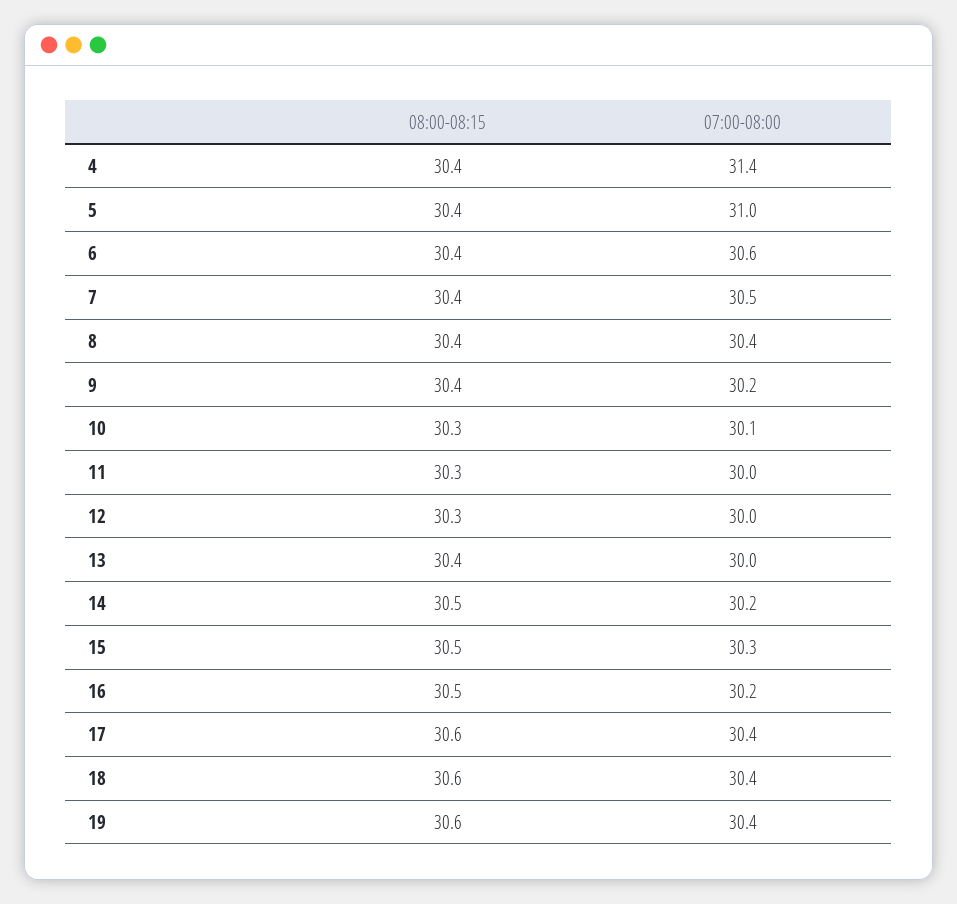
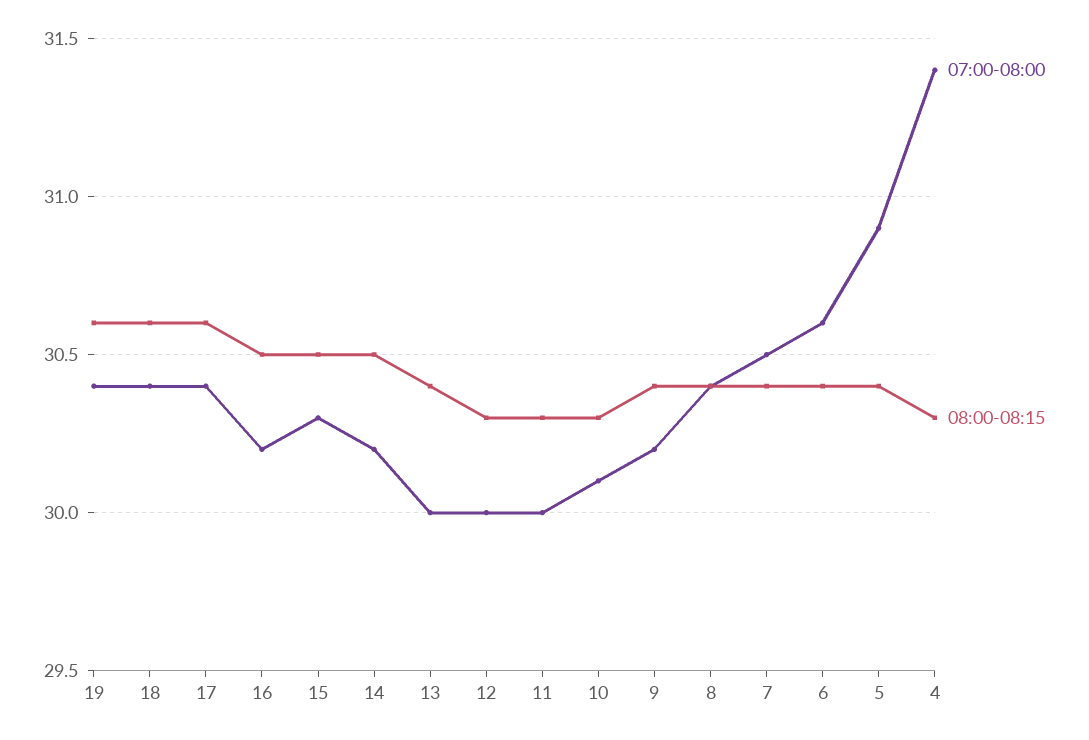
08:00-08:15, 4: 30.4 -> 30.3
07:00-08:00, 5: 31 -> 30.9

